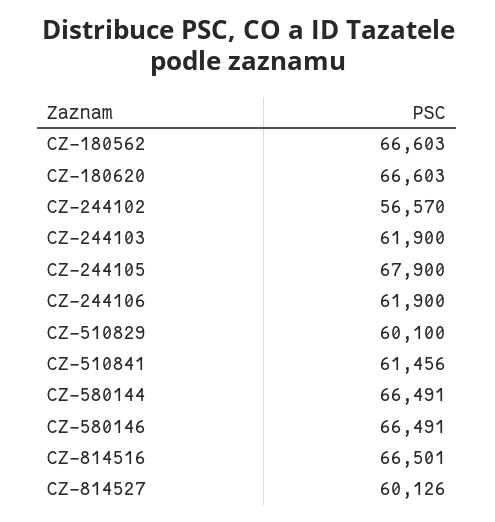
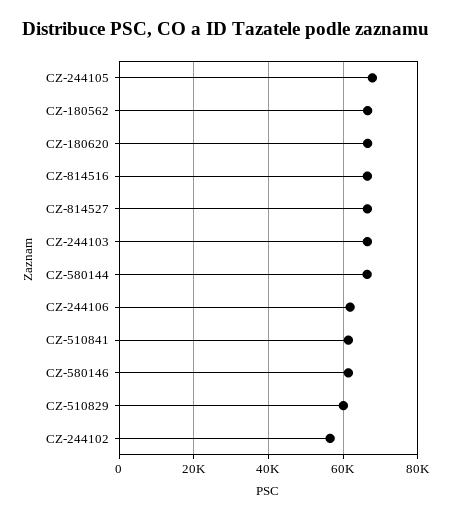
CZ-244103: 61900 -> 66000
CZ-580146: 66491 -> 62000
CZ-814527: 60126 -> 66000

